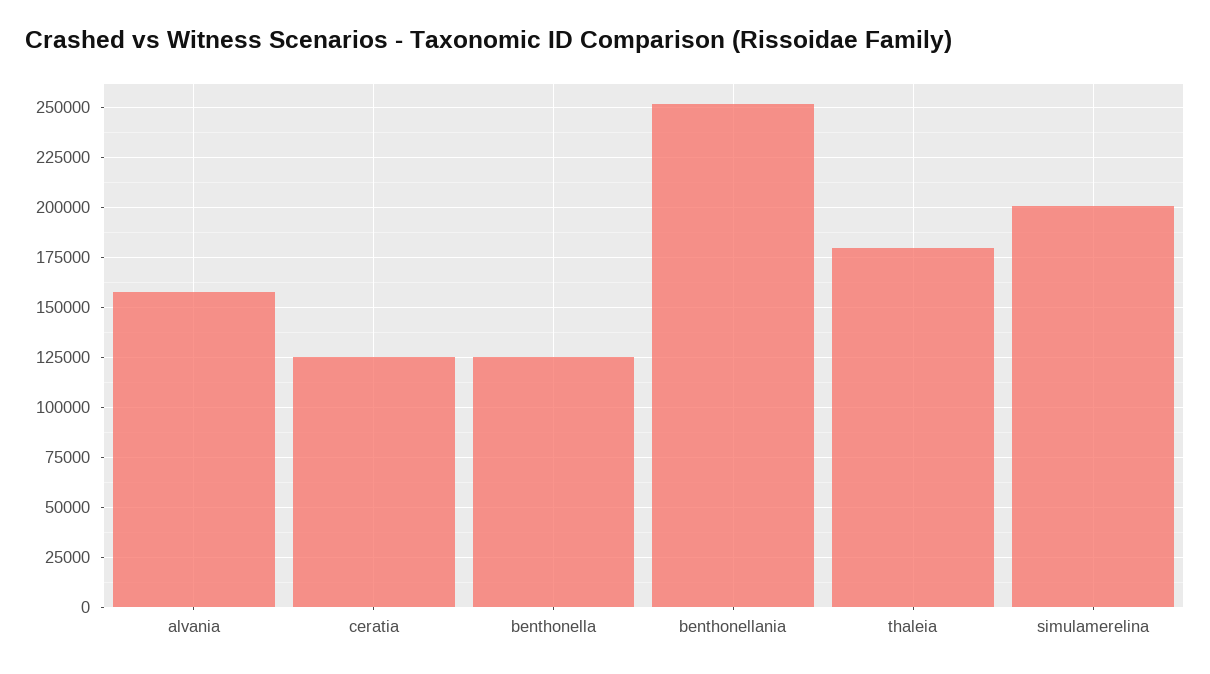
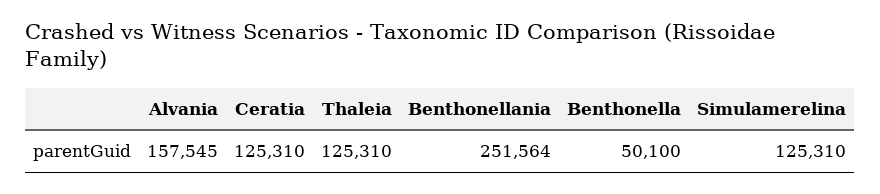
benthonella: 125000 -> 50100
thaleia: 180000 -> 125310
simulamerelina: 200000 -> 125310

